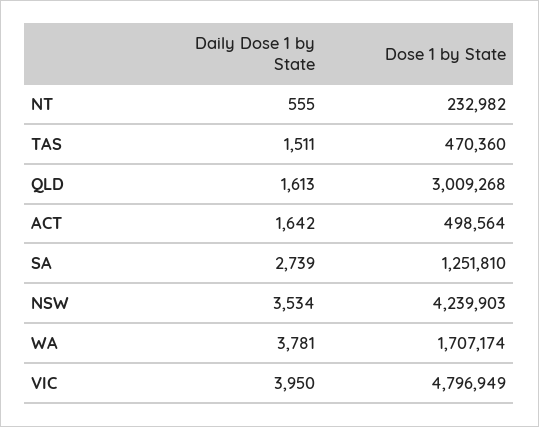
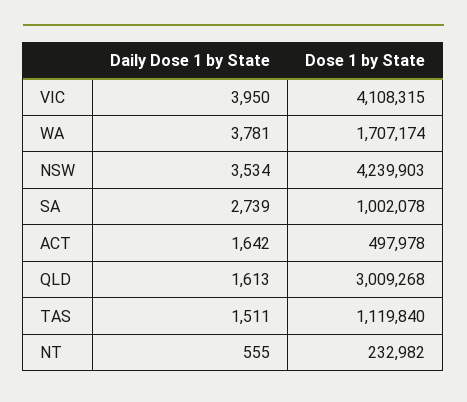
Dose 1 by State, TAS: 470360 -> 1119840
Dose 1 by State, ACT: 498564 -> 497978
Dose 1 by State, SA: 1251810 -> 1002078
Dose 1 by State, VIC: 4796949 -> 4108315

